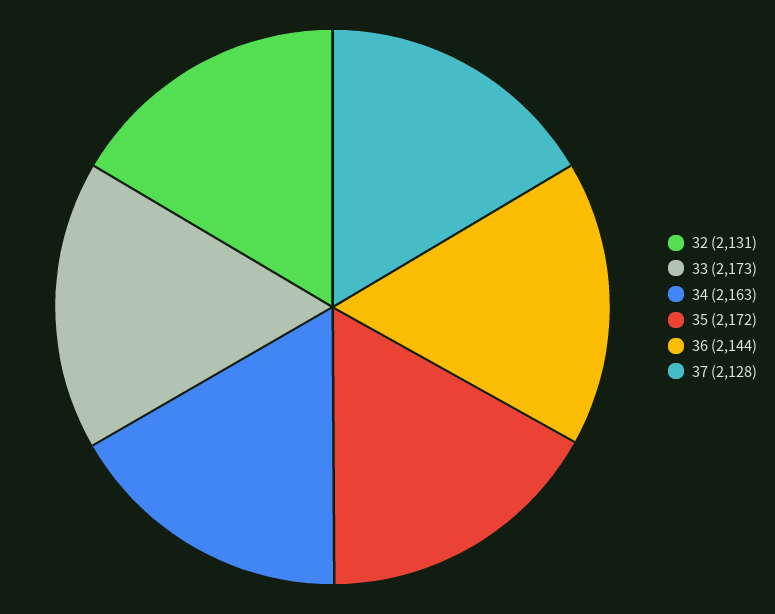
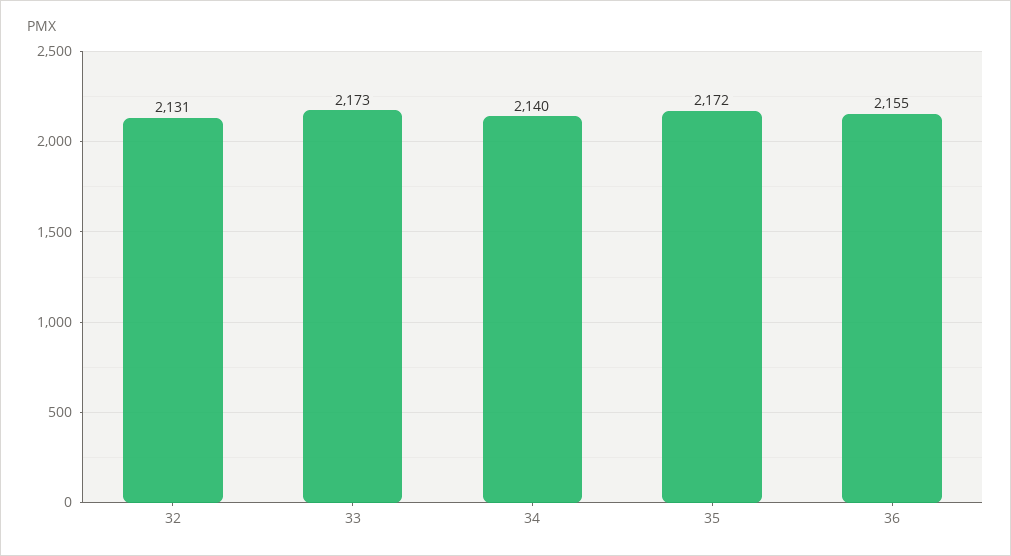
34: 2163 -> 2140
36: 2144 -> 2155
37: 2128 -> none

